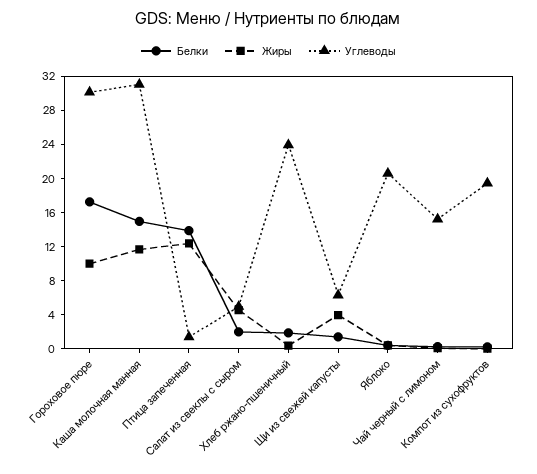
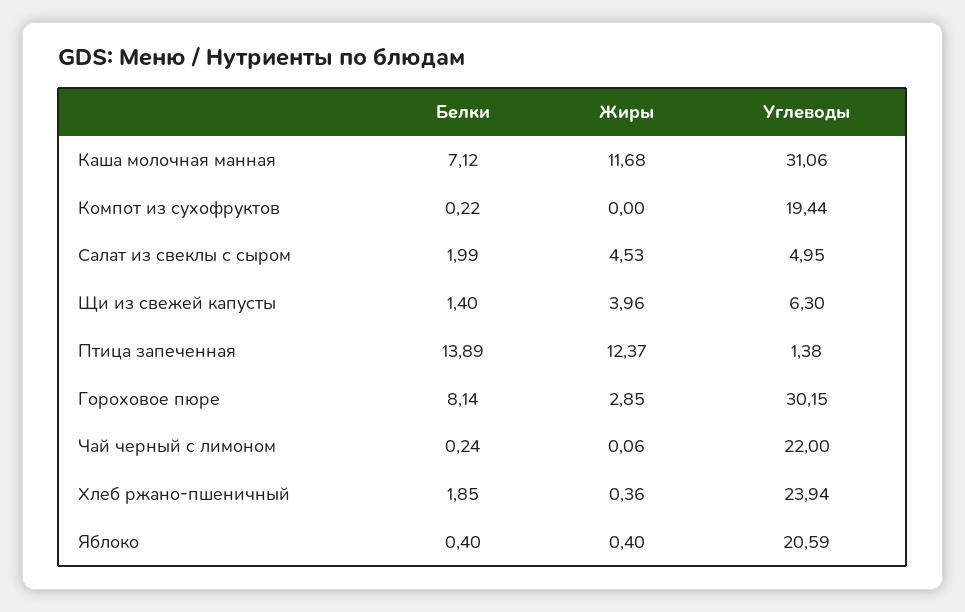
Белки, Гороховое пюре: 17 -> 8.14
Жиры, Гороховое пюре: 10 -> 2.85
Белки, Каша молочная манная: 15 -> 7.12
Углеводы, Чай черный с лимоном: 15 -> 22

